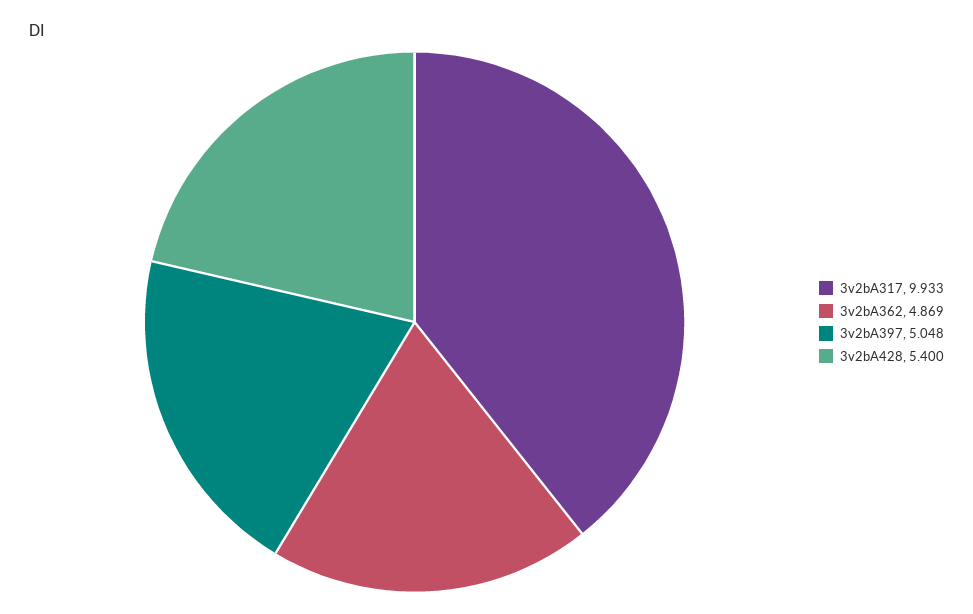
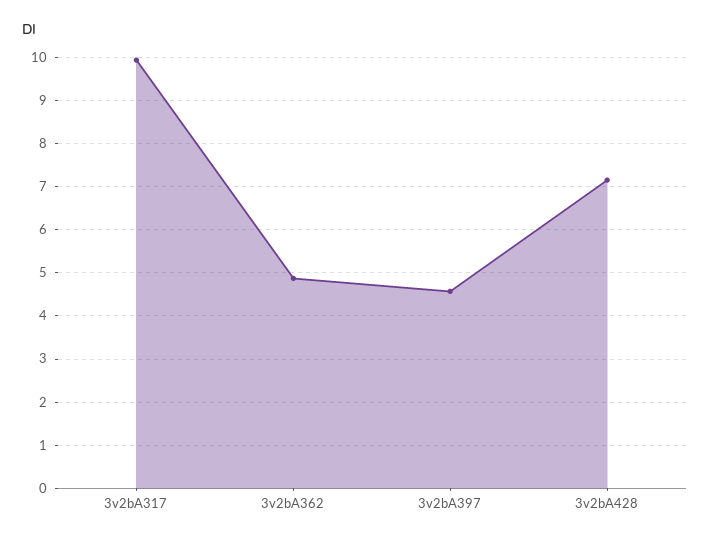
3v2bA397: 5.048 -> 4.6
3v2bA428: 5.4 -> 7.2

